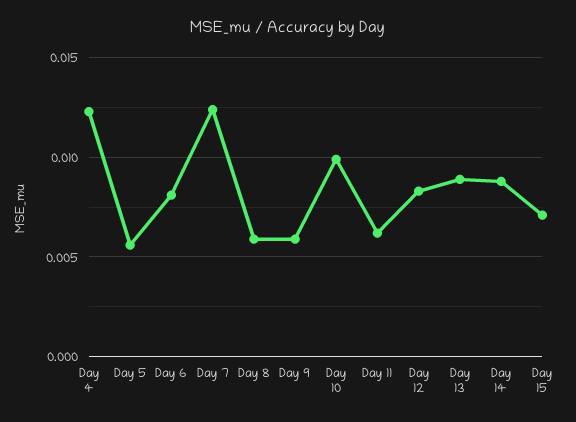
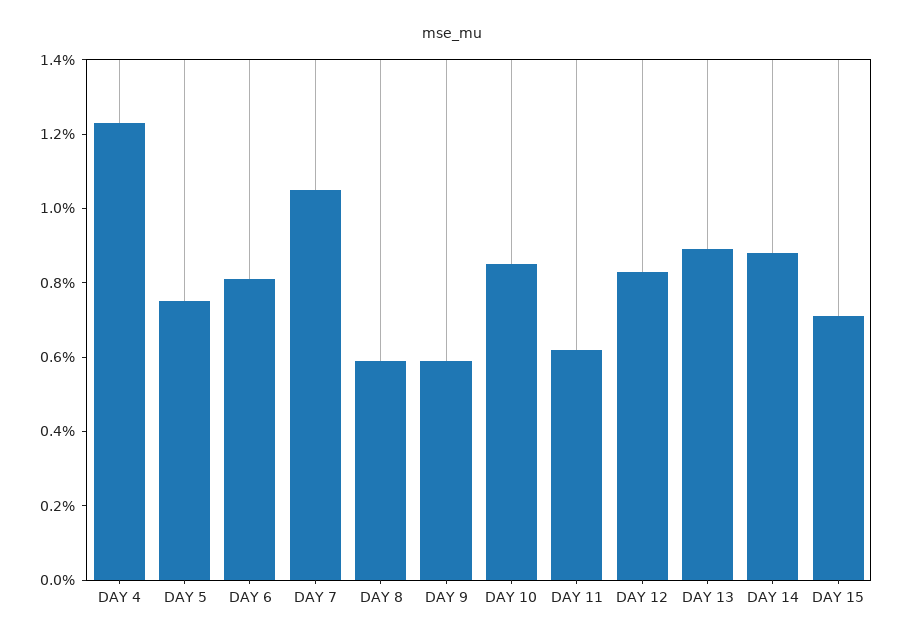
Day 5: 0.0055 -> 0.0075
Day 7: 0.0125 -> 0.0105
Day 10: 0.01 -> 0.0085

